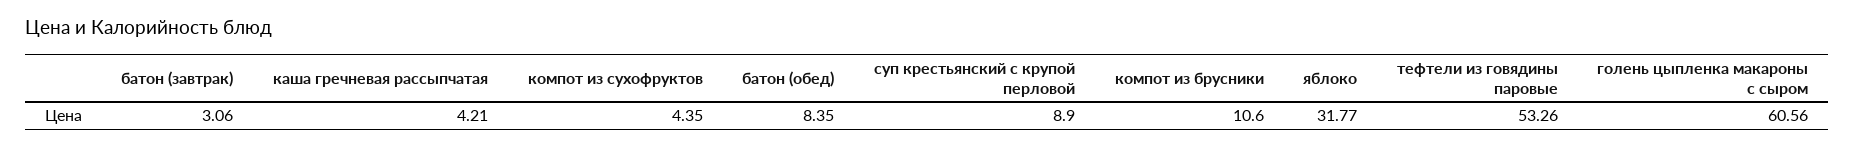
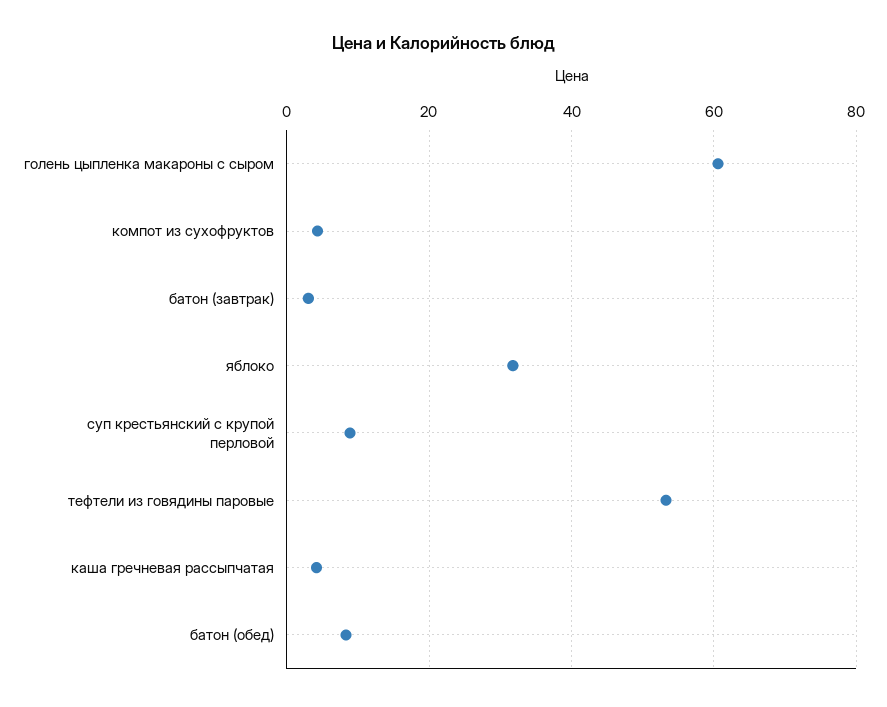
компот из брусники: 10.6 -> none

